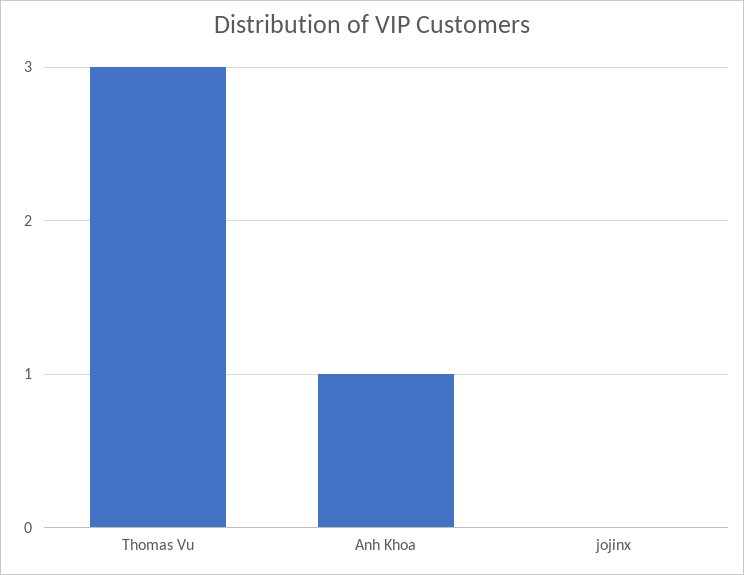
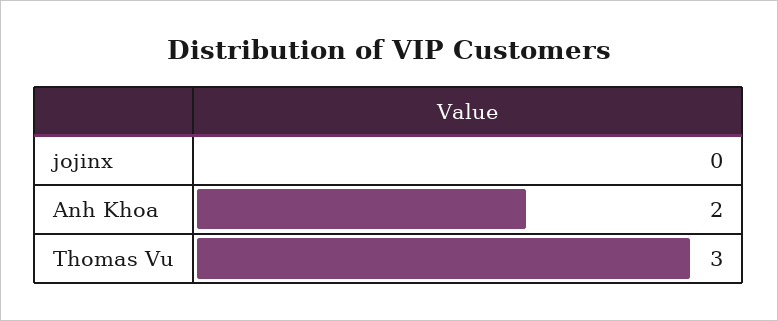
Anh Khoa: 1 -> 2

